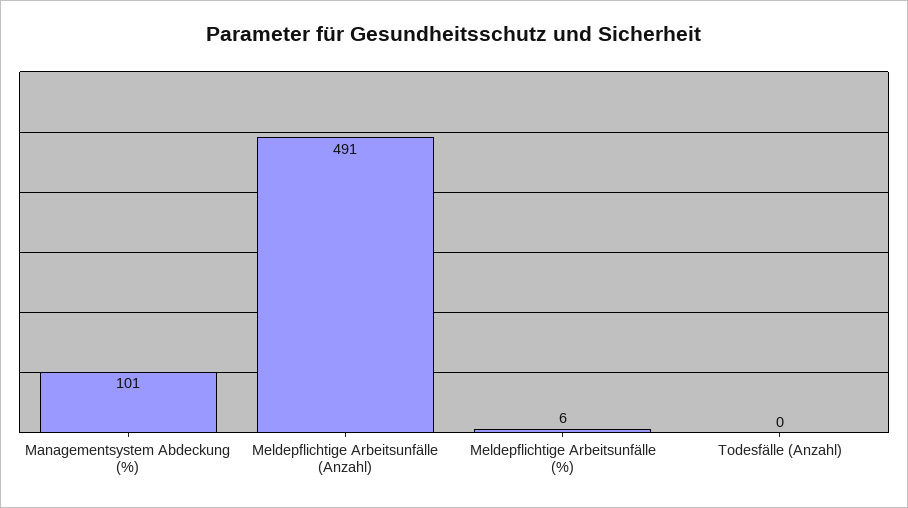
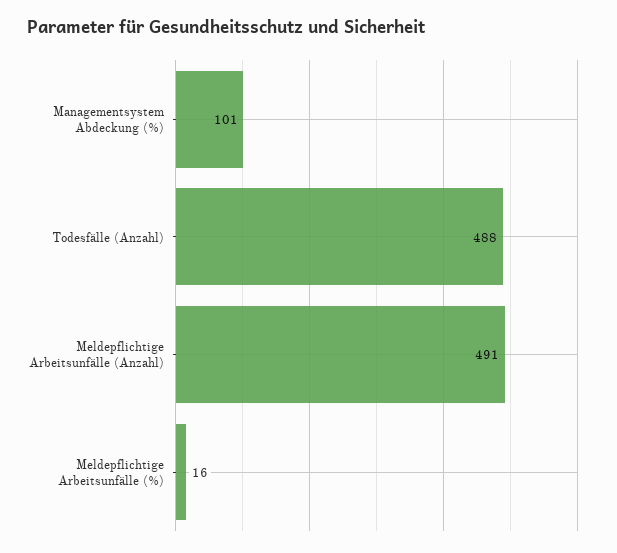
Meldepflichtige Arbeitsunfälle (%): 6 -> 16
Todesfälle (Anzahl): 0 -> 488

